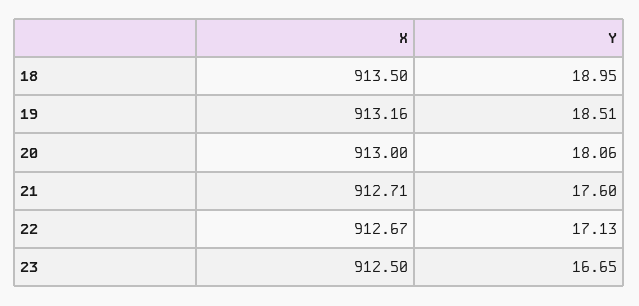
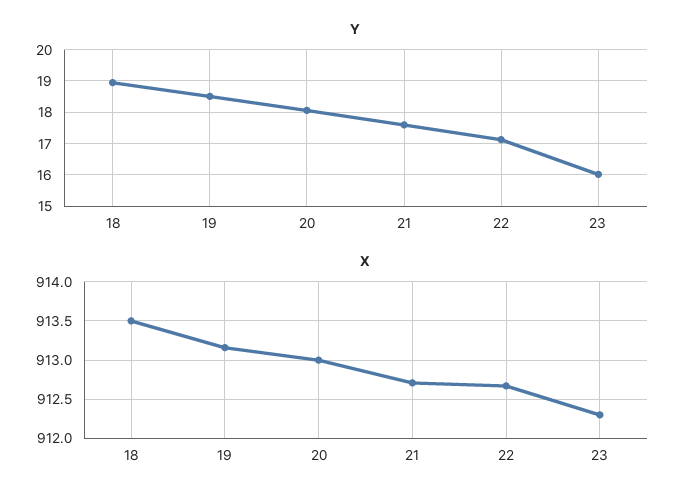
X, 23: 912.5 -> 912.3
Y, 23: 16.65 -> 16

